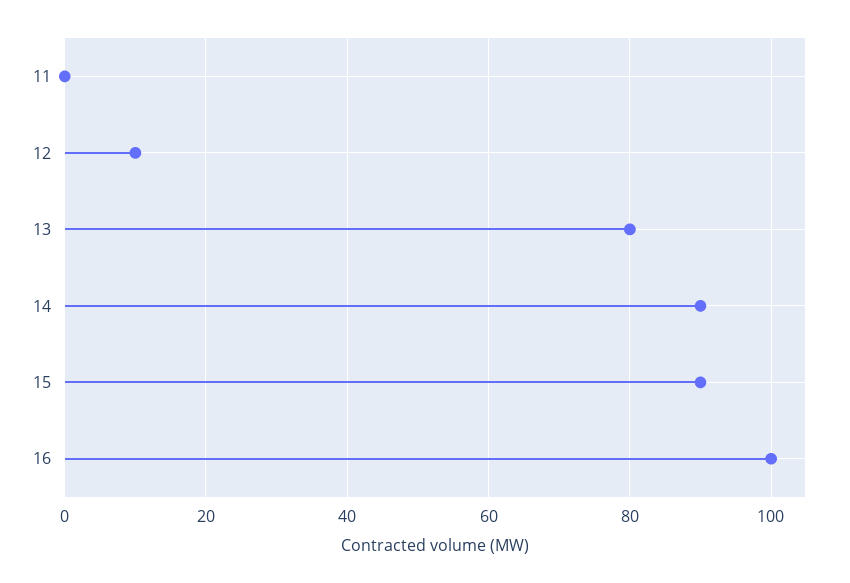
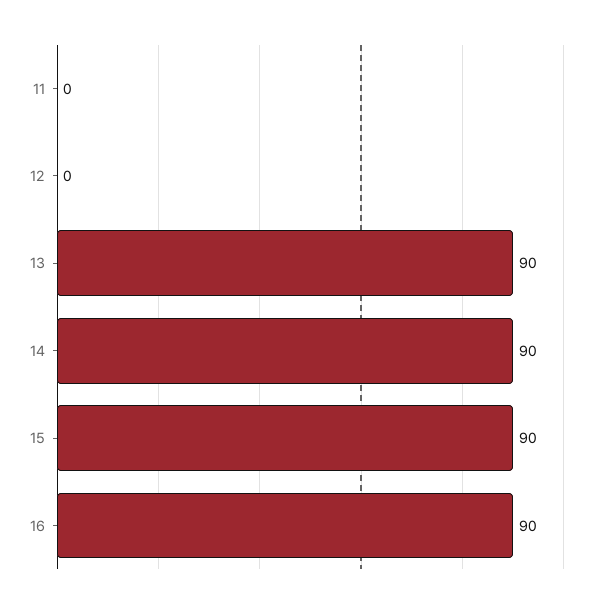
12: 10 -> 0
13: 80 -> 90
16: 100 -> 90

